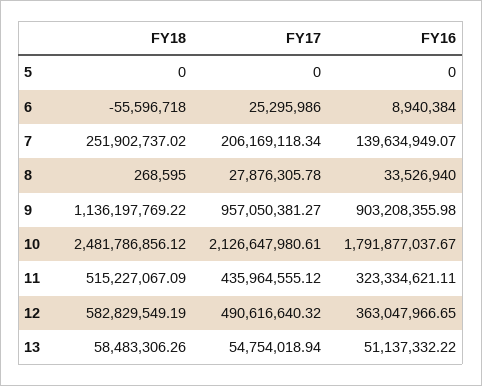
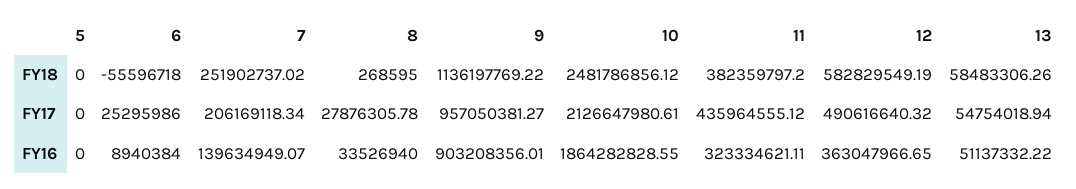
FY16, 9: 903208355.98 -> 903208356.01
FY16, 10: 1791877037.67 -> 1864282828.55
FY18, 11: 515227067.09 -> 382359797.2

